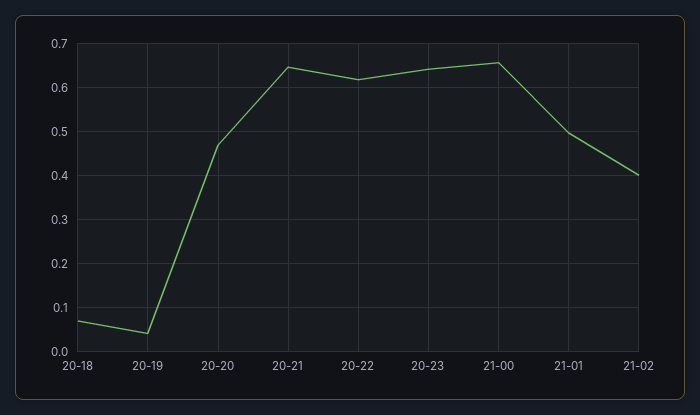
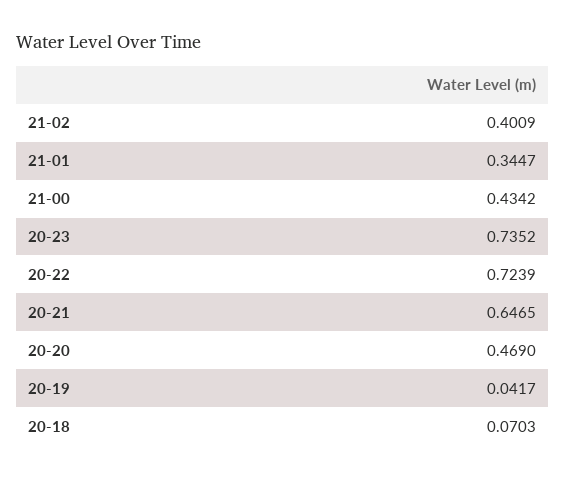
20-22: 0.62 -> 0.7239
20-23: 0.64 -> 0.7352
21-00: 0.66 -> 0.4342
21-01: 0.5 -> 0.3447

